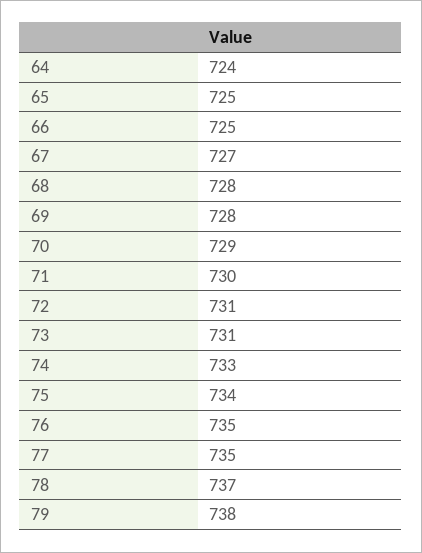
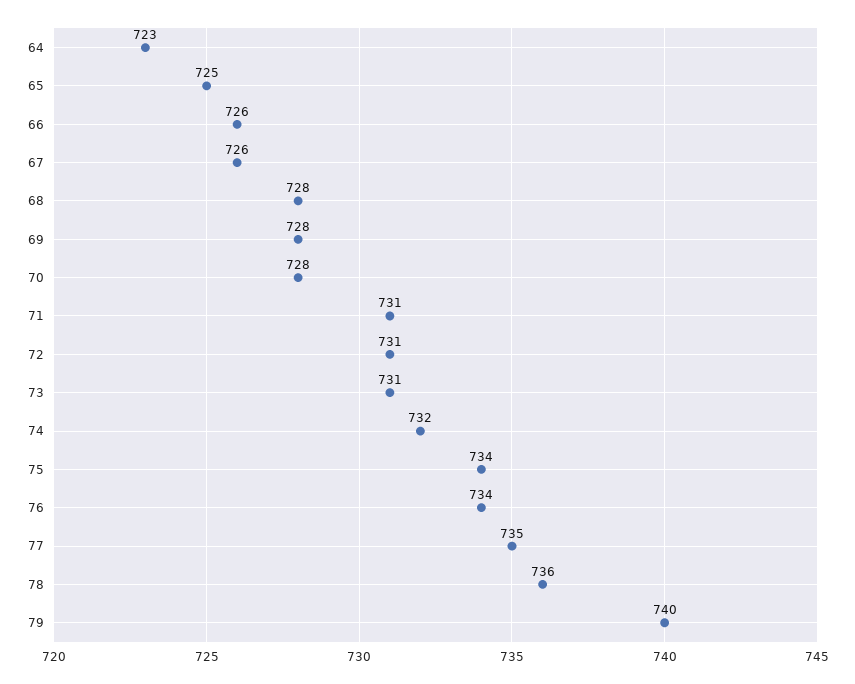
64: 724 -> 723
66: 725 -> 726
67: 727 -> 726
70: 729 -> 728
71: 730 -> 731
74: 733 -> 732
76: 735 -> 734
78: 737 -> 736
79: 738 -> 740

